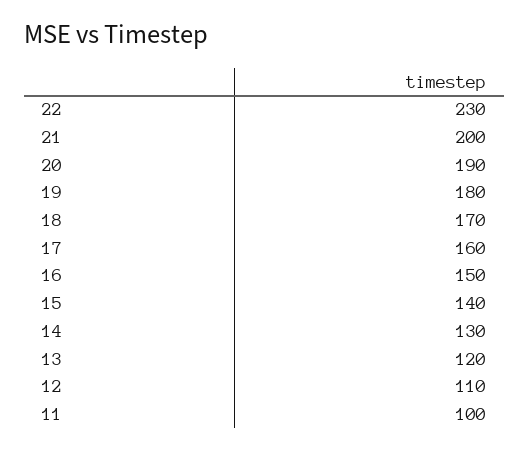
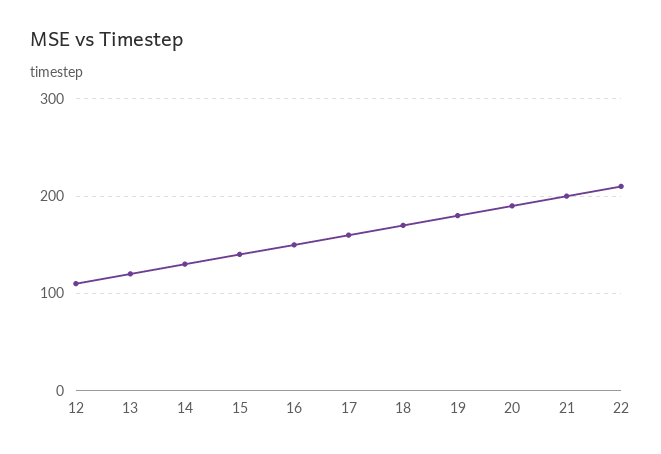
22: 230 -> 210
11: 100 -> none

